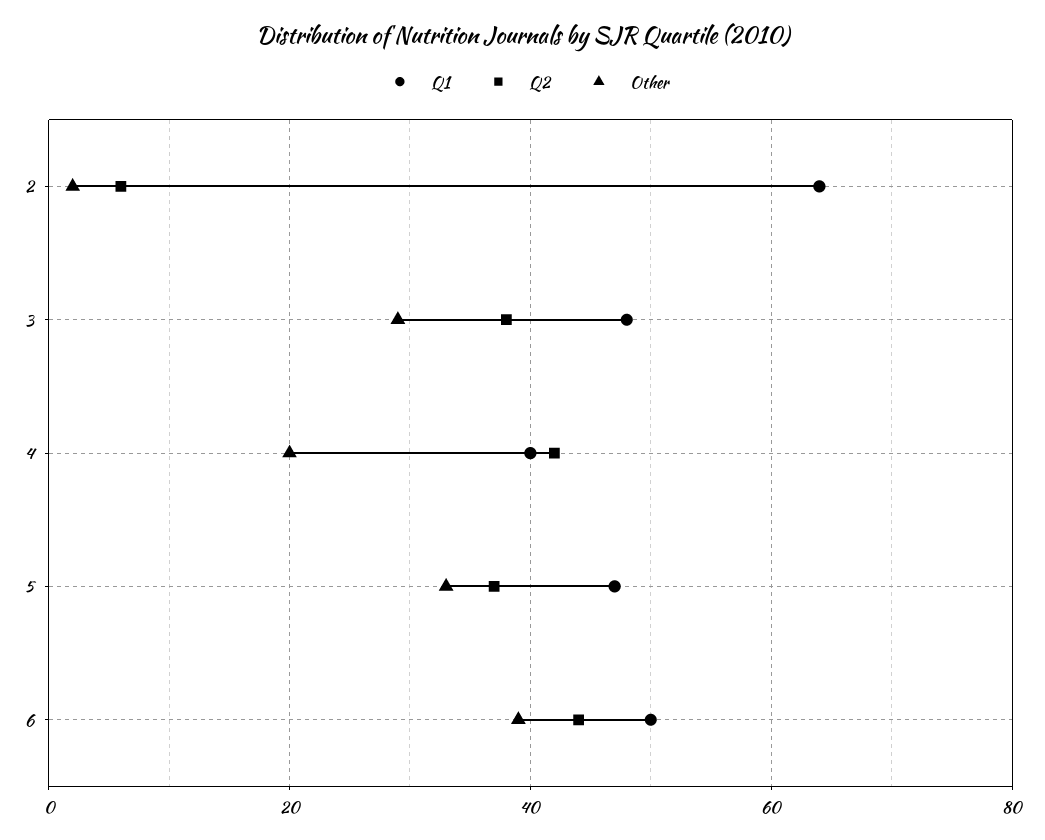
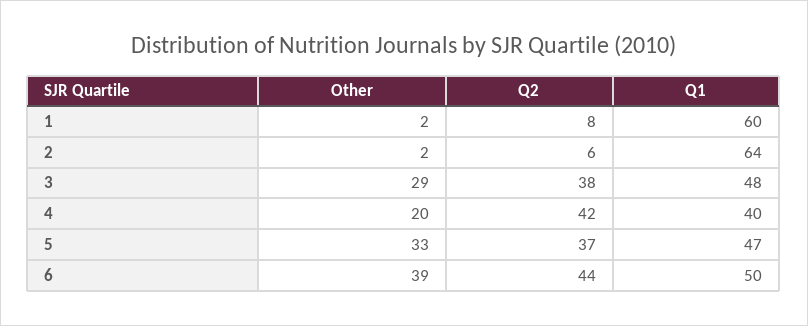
Other, 1: none -> 2
Q2, 1: none -> 8
Q1, 1: none -> 60

